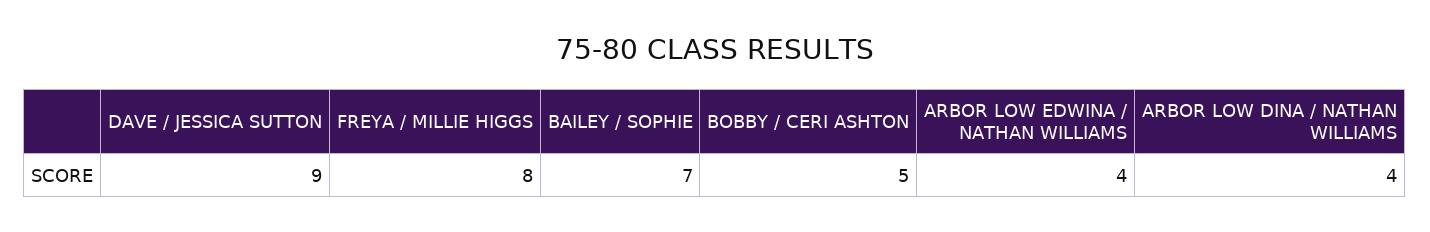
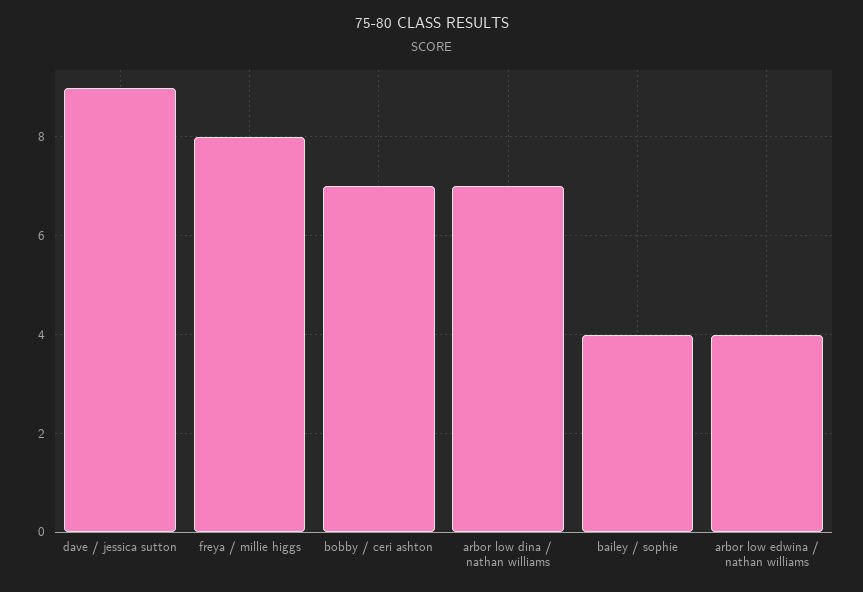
BAILEY / SOPHIE: 7 -> 4
BOBBY / CERI ASHTON: 5 -> 7
ARBOR LOW DINA / NATHAN WILLIAMS: 4 -> 7

